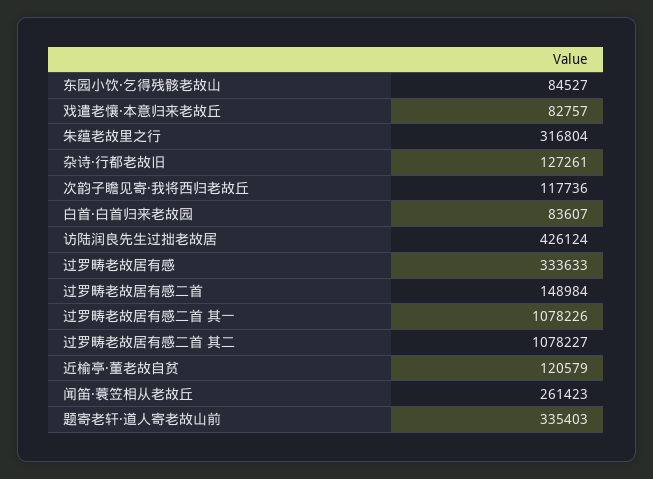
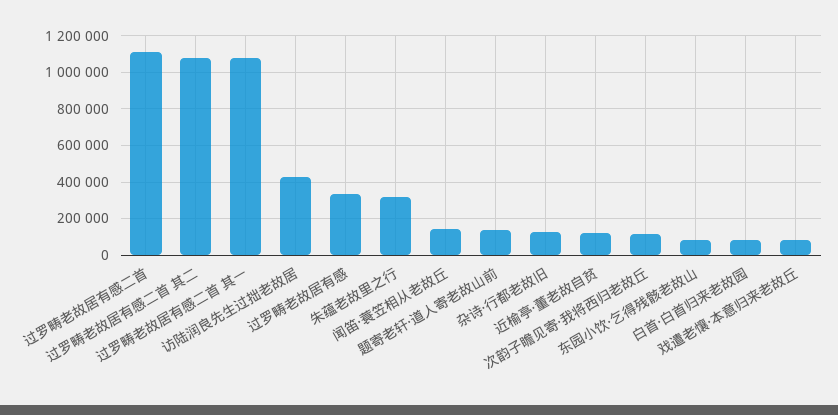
过罗畴老故居有感二首: 148984 -> 1100000
闻笛·蓑笠相从老故丘: 261423 -> 150000
题寄老轩·道人寄老故山前: 335403 -> 150000

